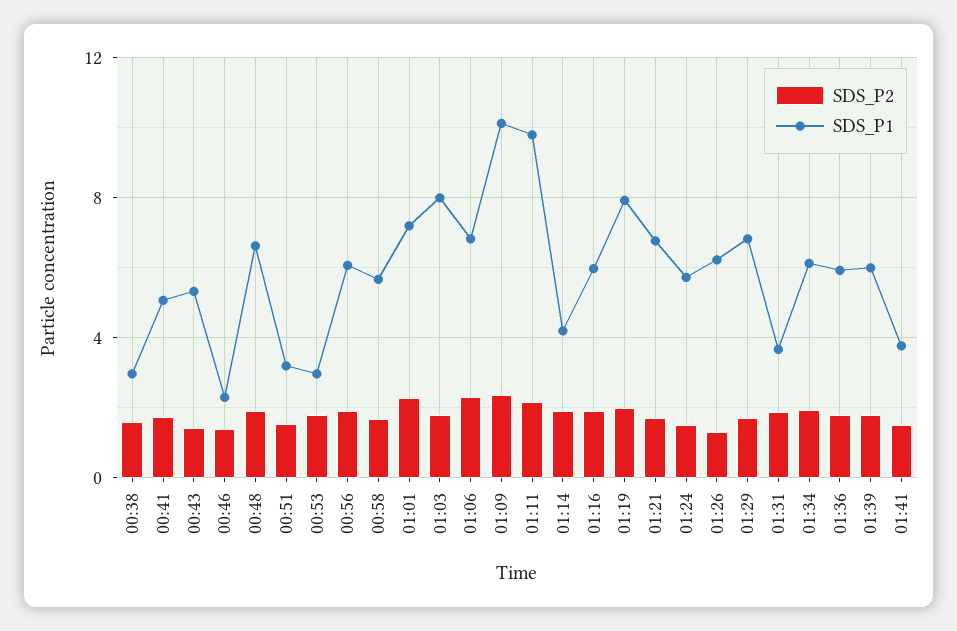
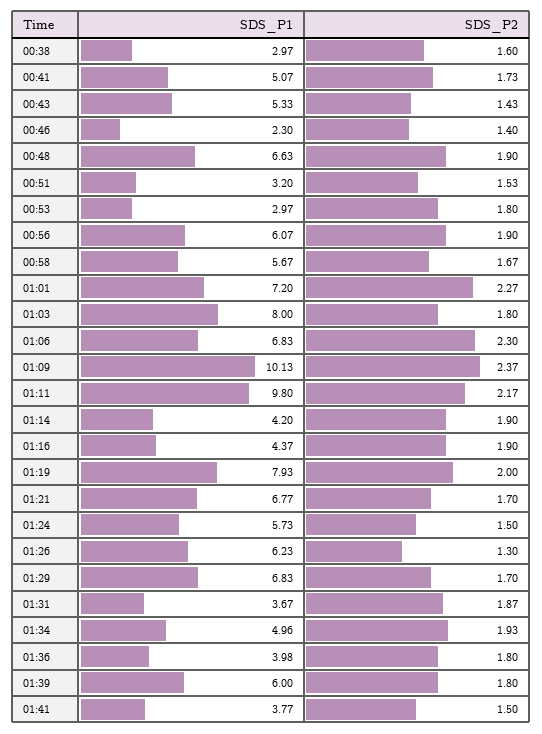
SDS_P1, 01:16: 6 -> 4.37
SDS_P1, 01:34: 6 -> 4.96
SDS_P1, 01:36: 6 -> 3.98

